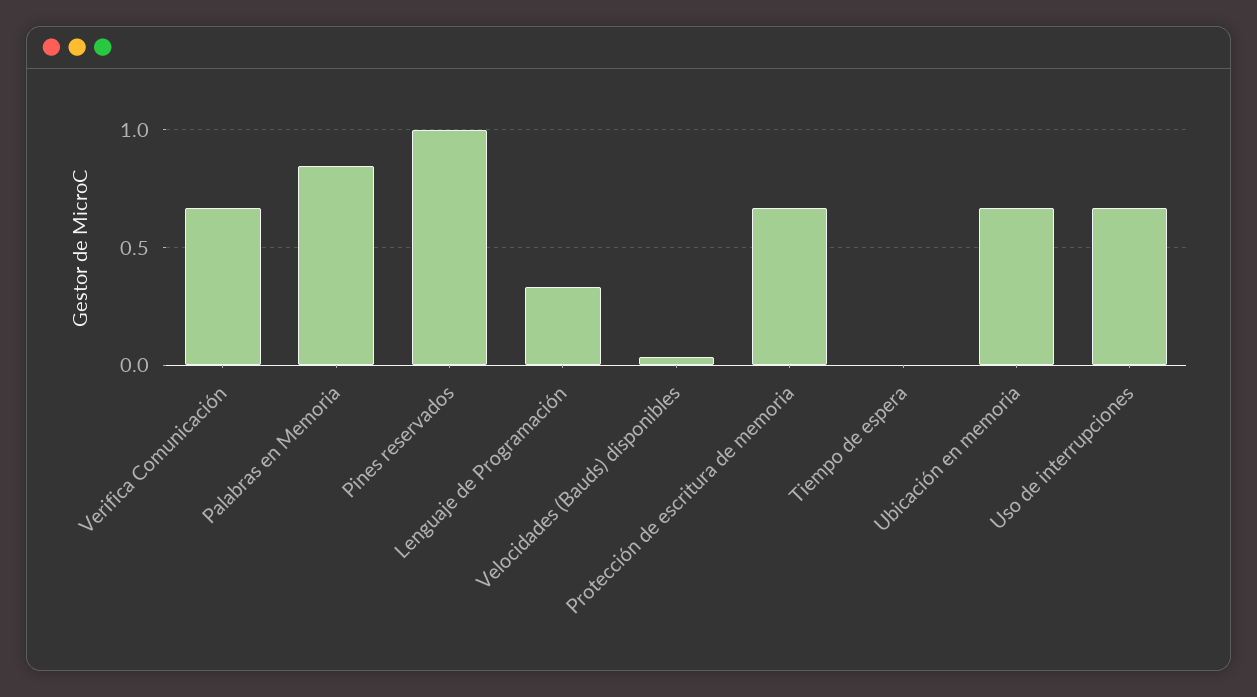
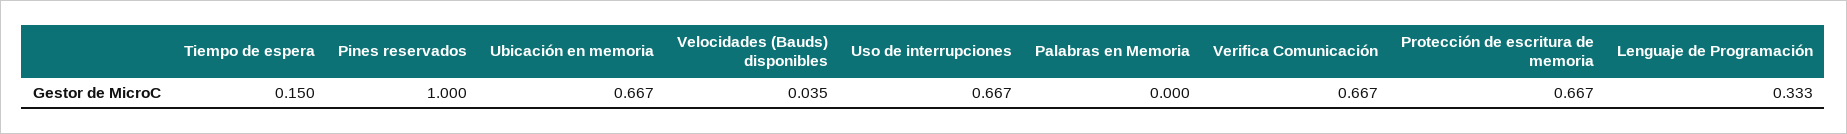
Palabras en Memoria: 0.85 -> 0
Tiempo de espera: 0 -> 0.15

